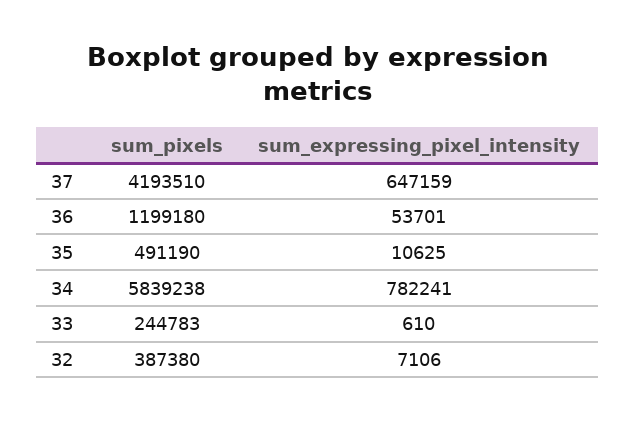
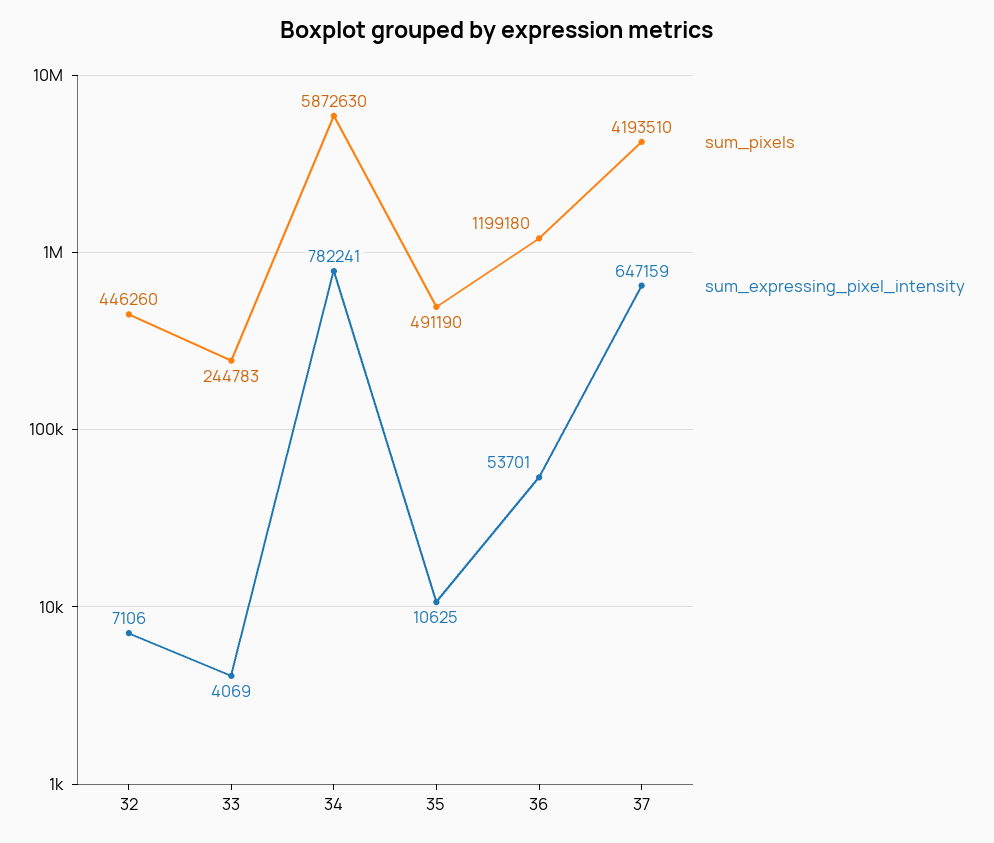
sum_pixels, 34: 5839238 -> 5872630
sum_expressing_pixel_intensity, 33: 610 -> 4069
sum_pixels, 32: 387380 -> 446260

